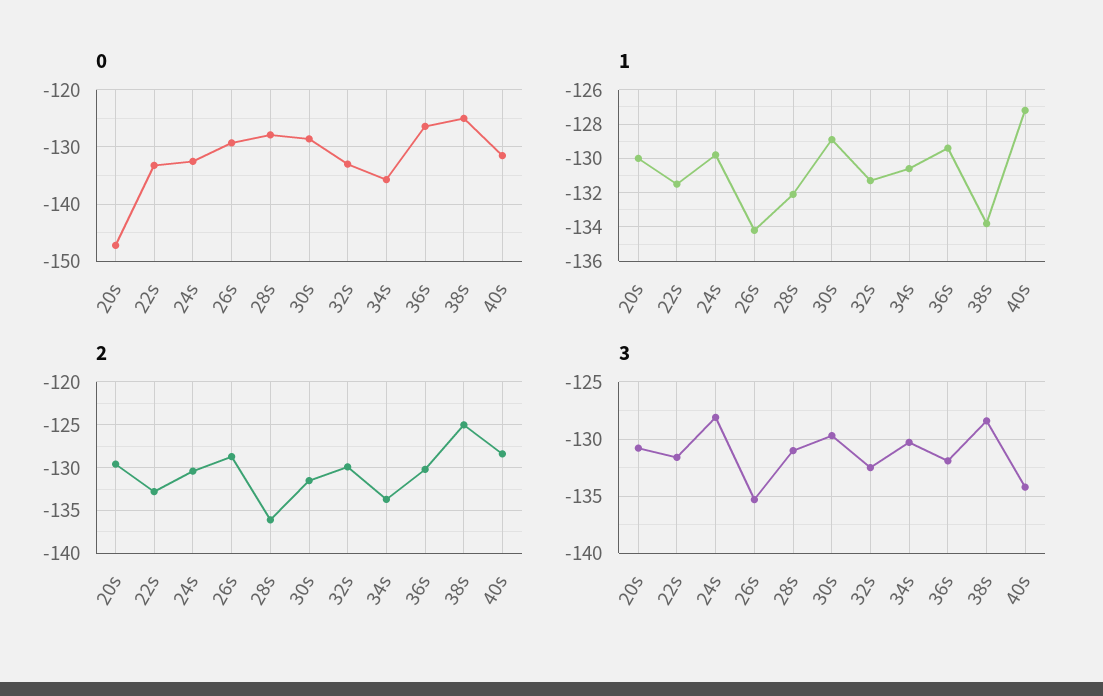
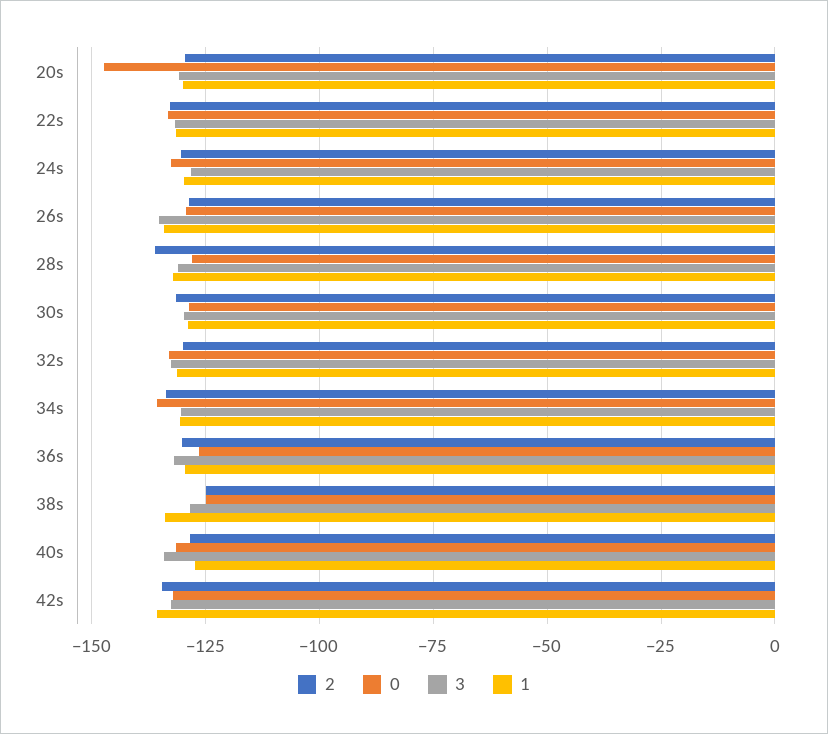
2, 42s: none -> -135
0, 42s: none -> -132.5
3, 42s: none -> -132.5
1, 42s: none -> -135

